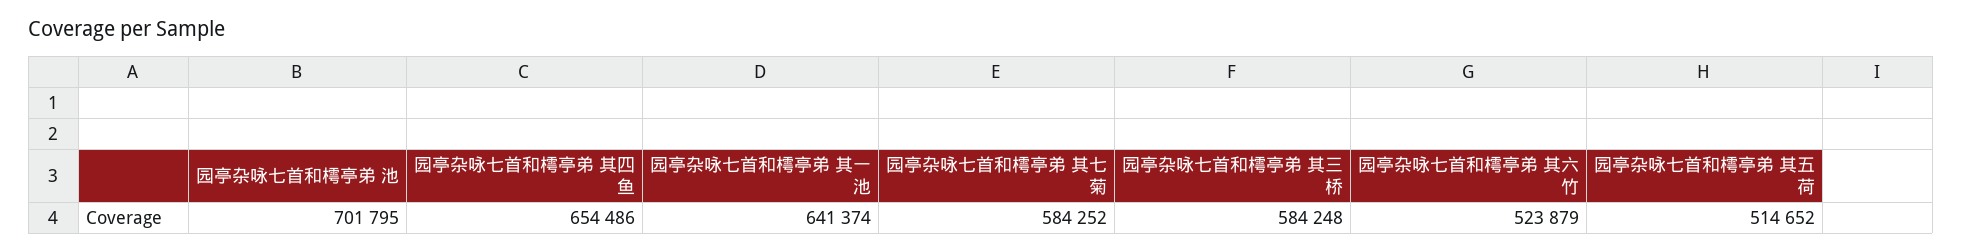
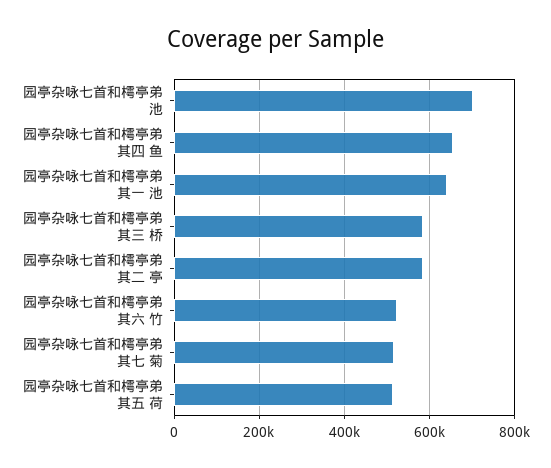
园亭杂咏七首和樗亭弟 其七 菊: 584252 -> 520000
园亭杂咏七首和樗亭弟 其二 亭: none -> 580000

